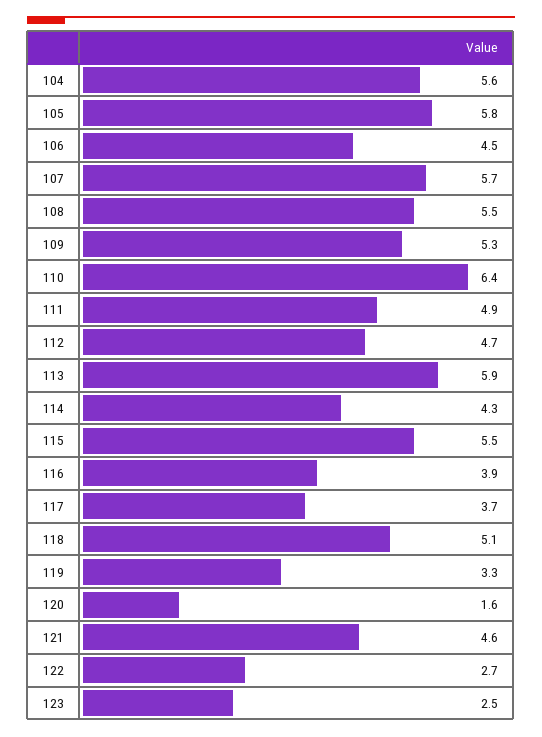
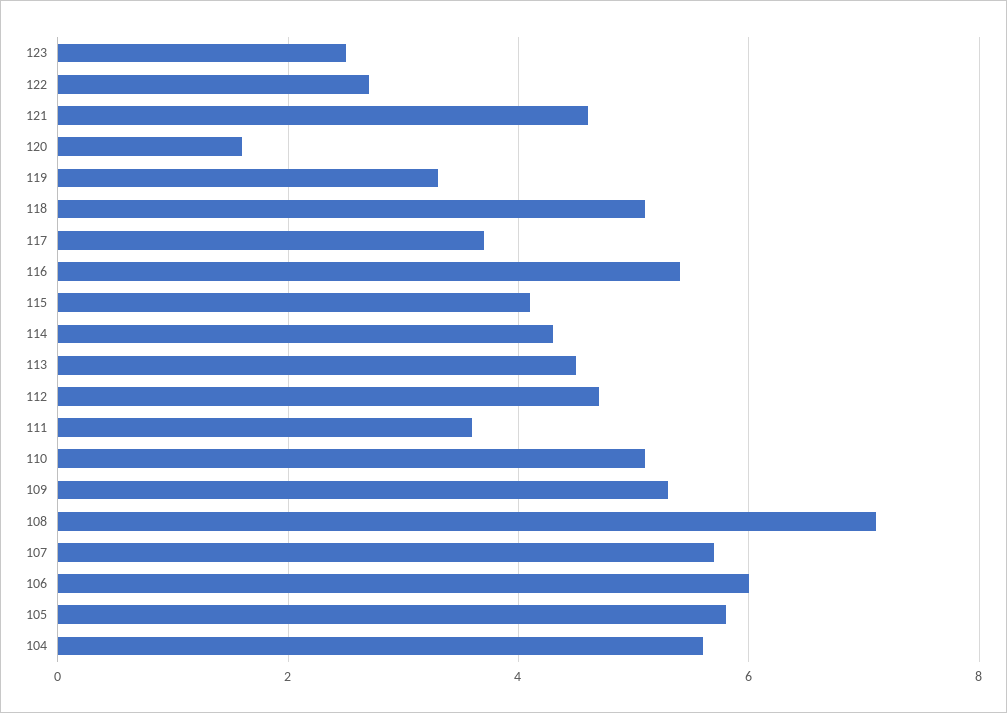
106: 4.5 -> 6
108: 5.5 -> 7
110: 6.4 -> 5
111: 4.9 -> 3.5
113: 5.9 -> 4.5
115: 5.5 -> 4
116: 3.9 -> 5.5

